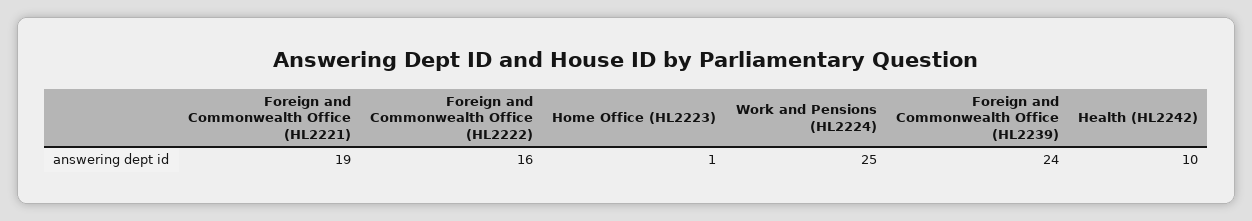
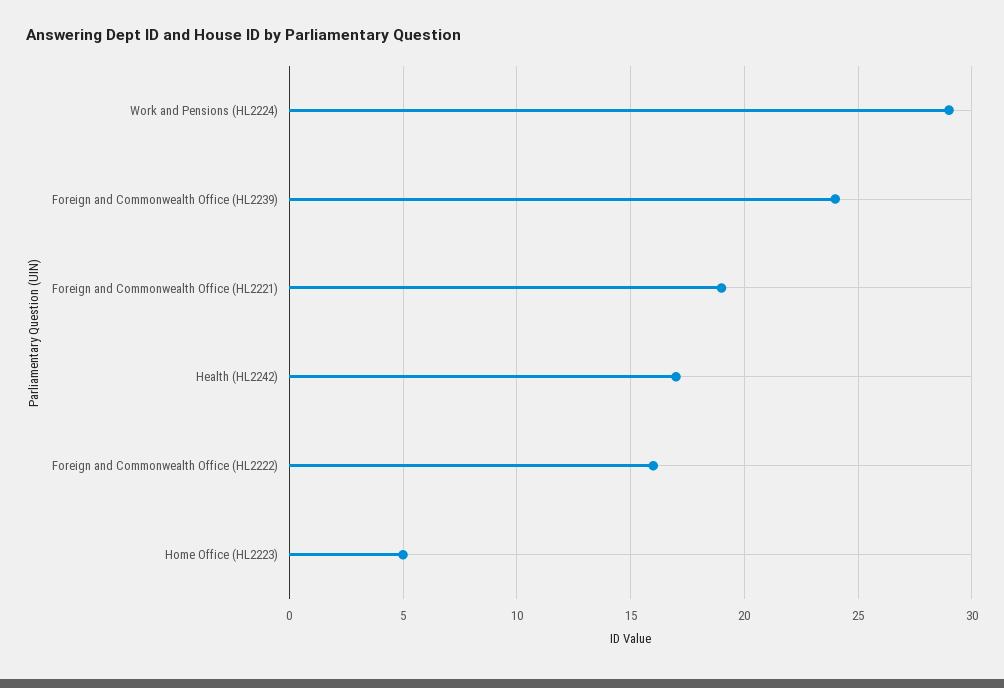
Home Office (HL2223): 1 -> 5
Work and Pensions (HL2224): 25 -> 29
Health (HL2242): 10 -> 17

